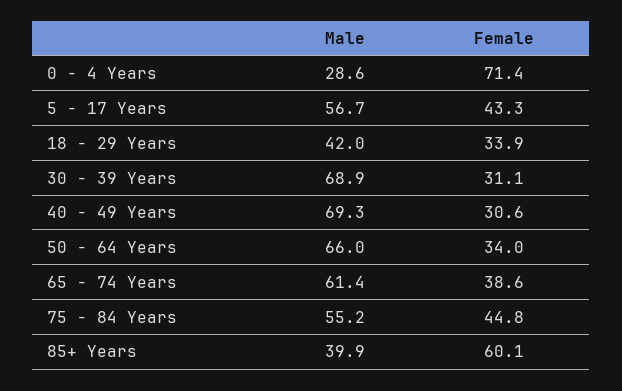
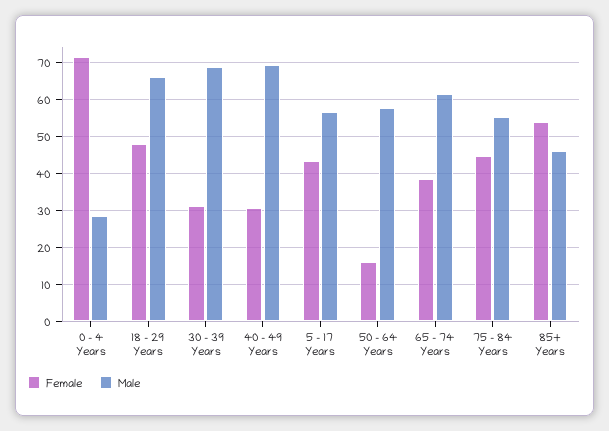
Male, 18 - 29 Years: 42 -> 66
Female, 18 - 29 Years: 33.9 -> 48
Male, 50 - 64 Years: 66 -> 58
Female, 50 - 64 Years: 34 -> 16
Male, 85+ Years: 39.9 -> 46
Female, 85+ Years: 60.1 -> 54

